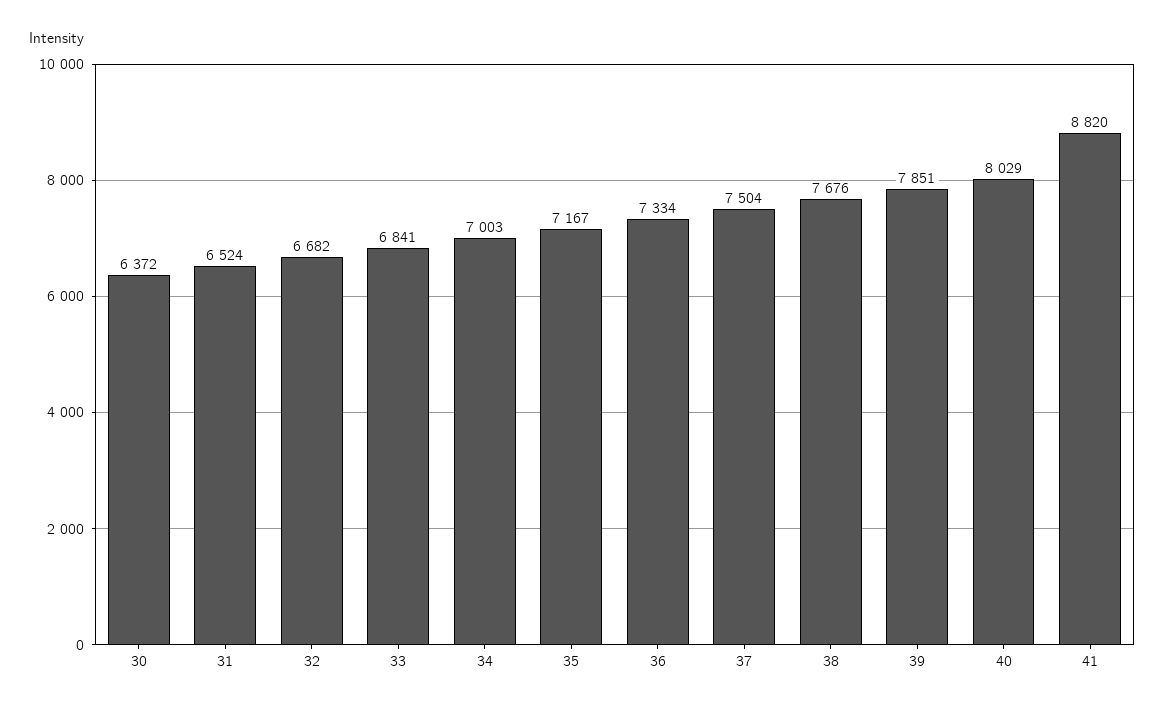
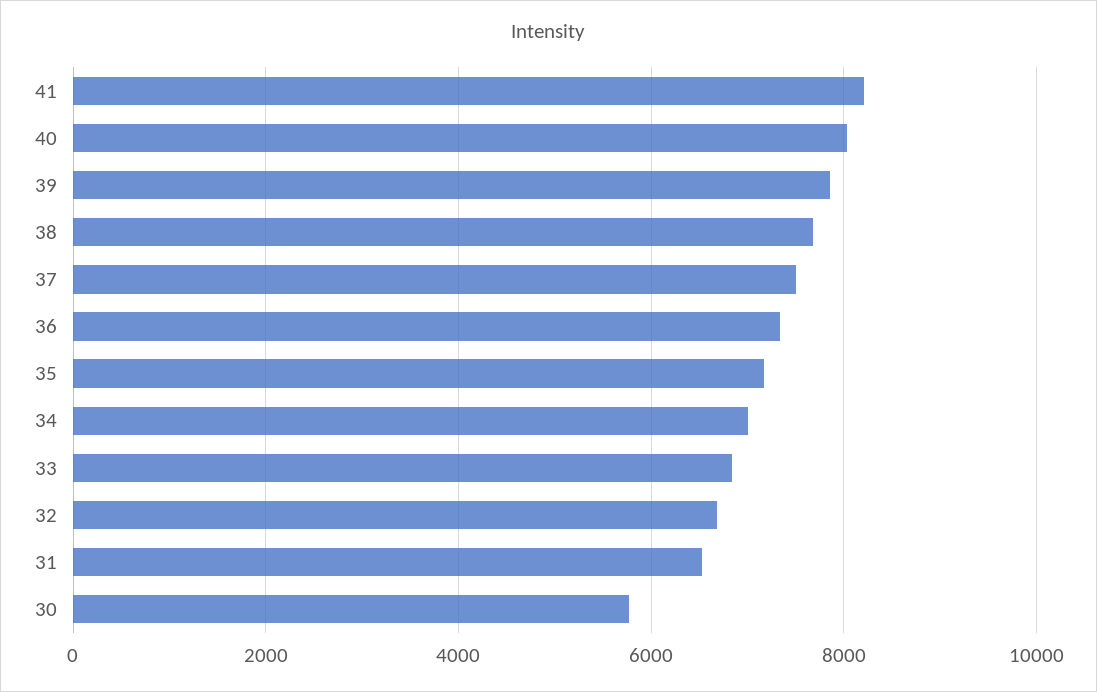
30: 6372 -> 5800
41: 8820 -> 8200

